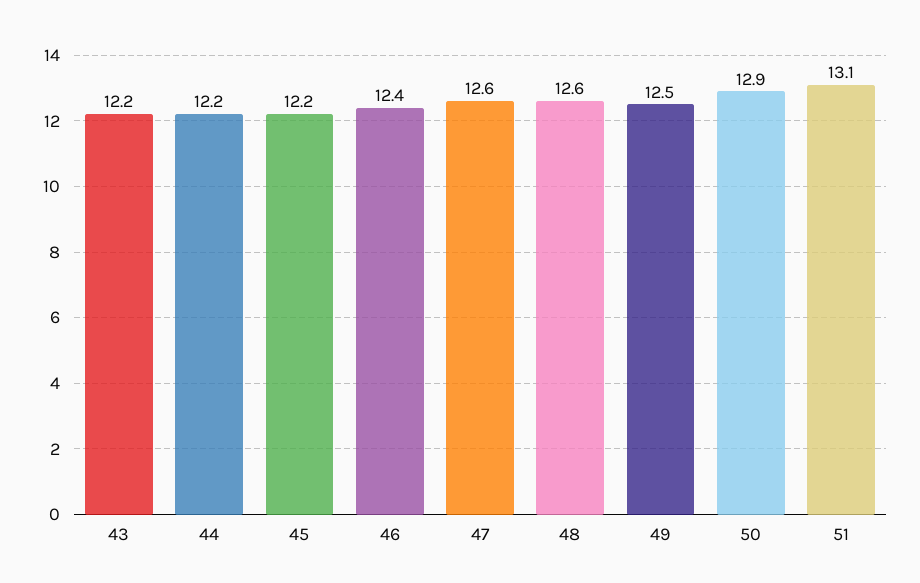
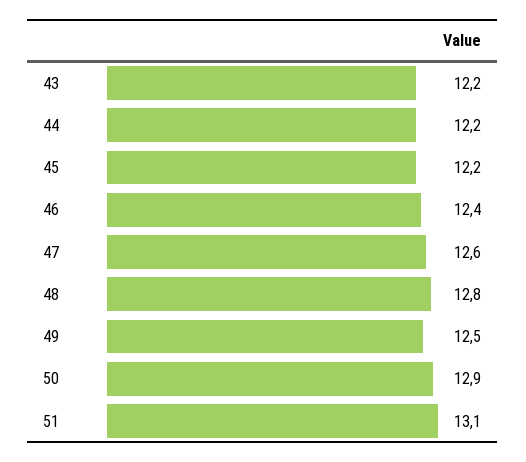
48: 12.6 -> 12.8

